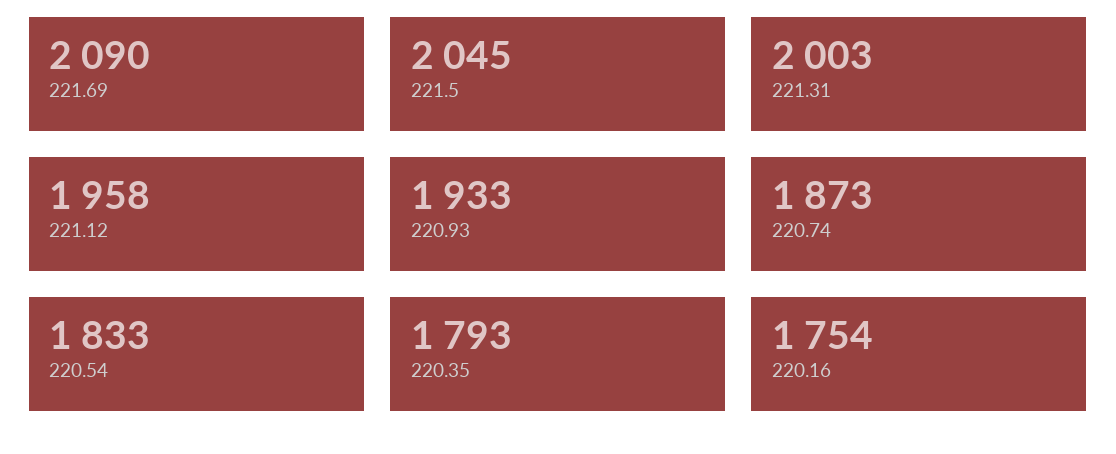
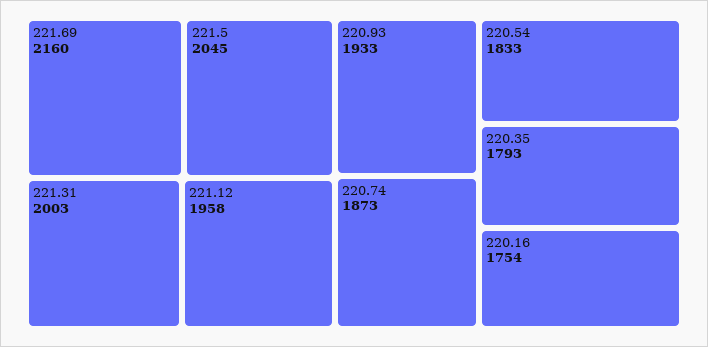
221.69: 2090 -> 2160

